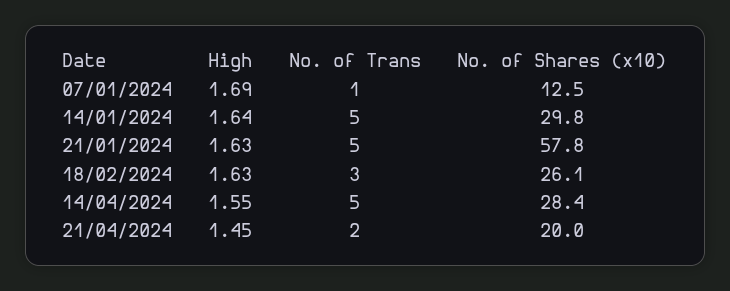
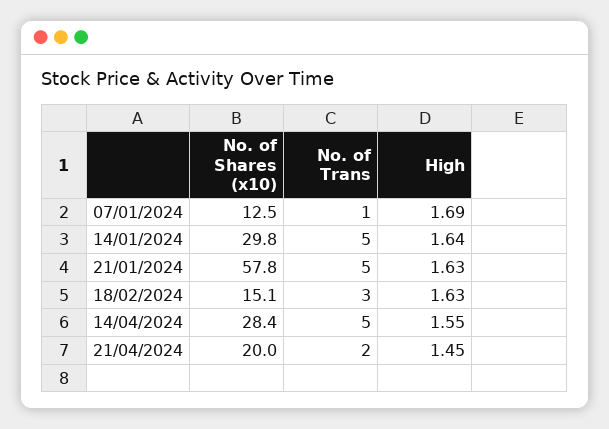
No. of Shares (x10), 18/02/2024: 26.1 -> 15.1

